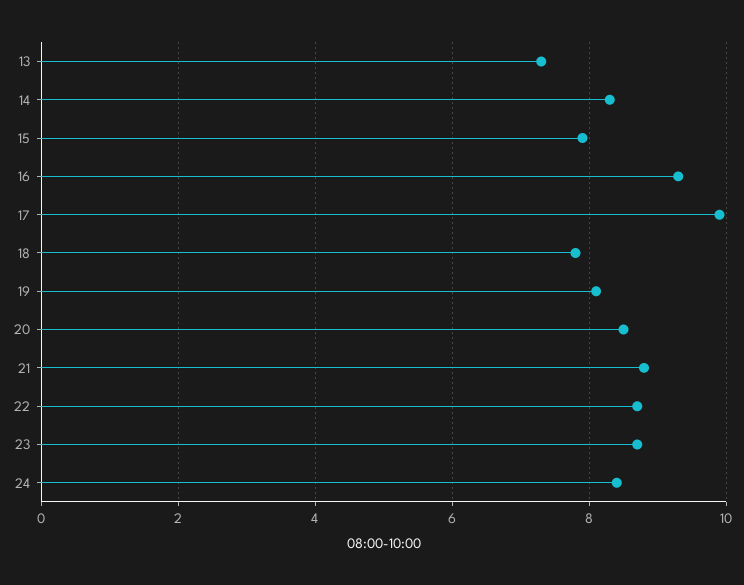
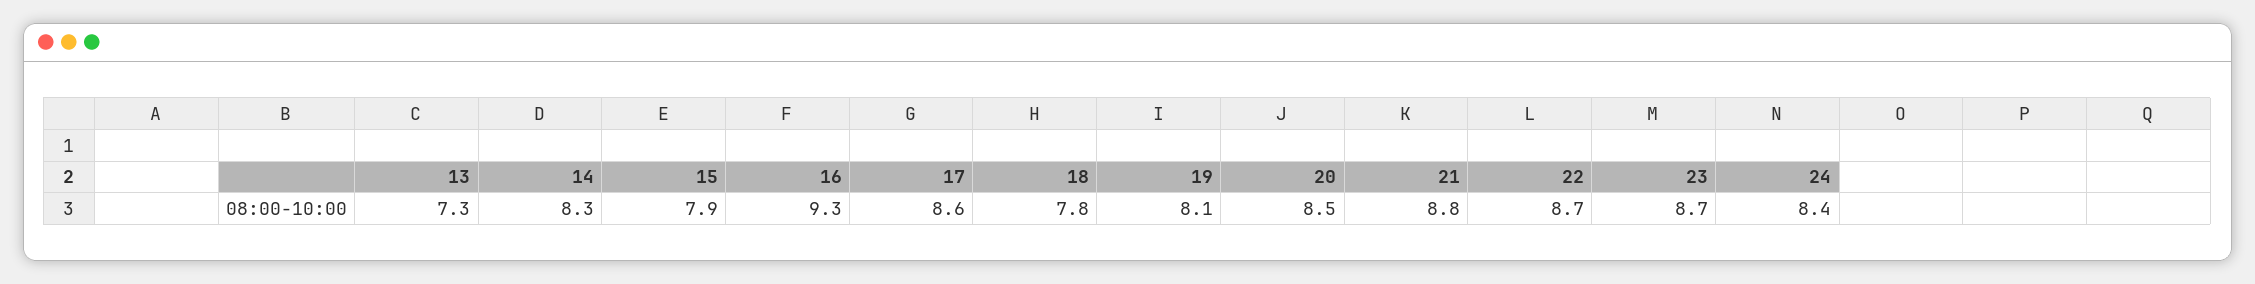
17: 10 -> 8.6

